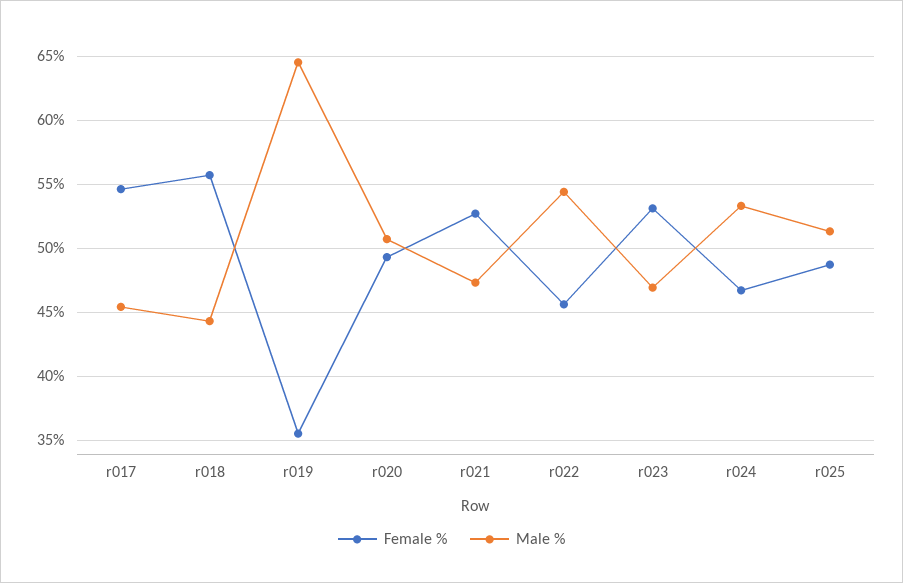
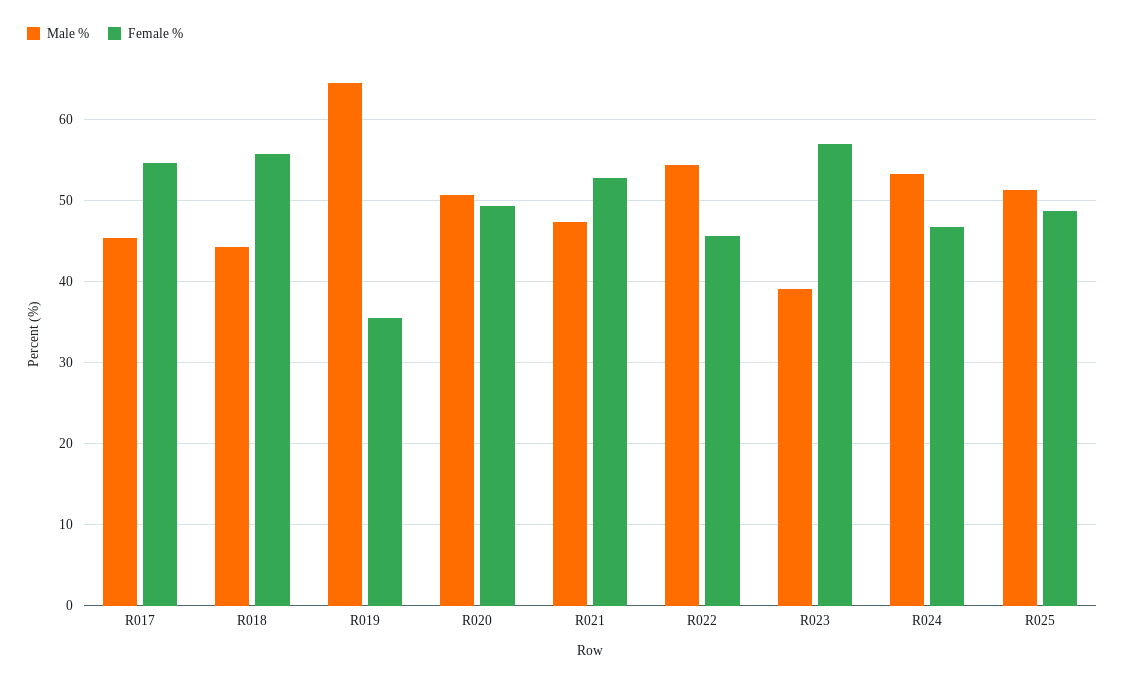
Female %, r023: 53 -> 57
Male %, r023: 47 -> 39

